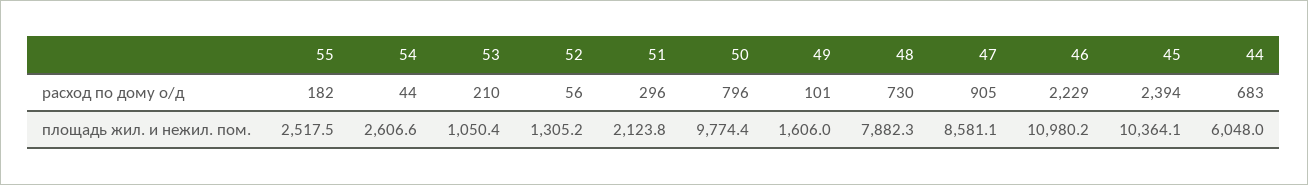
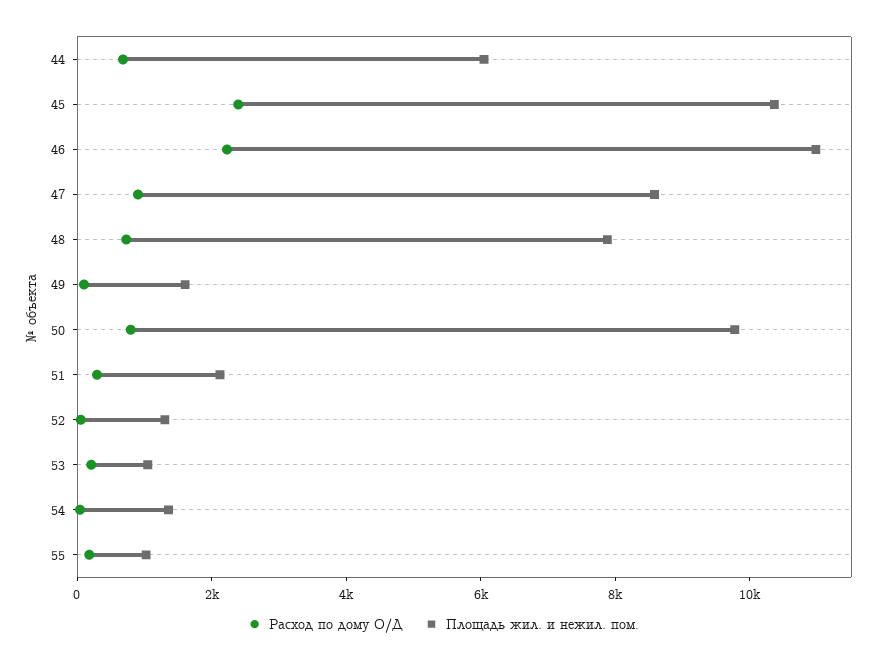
площадь жил. и нежил. пом., 55: 2517.5 -> 1000
площадь жил. и нежил. пом., 54: 2606.6 -> 1500

